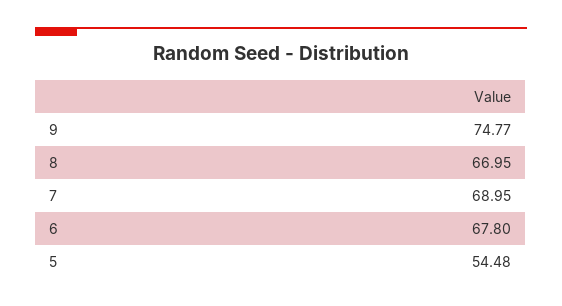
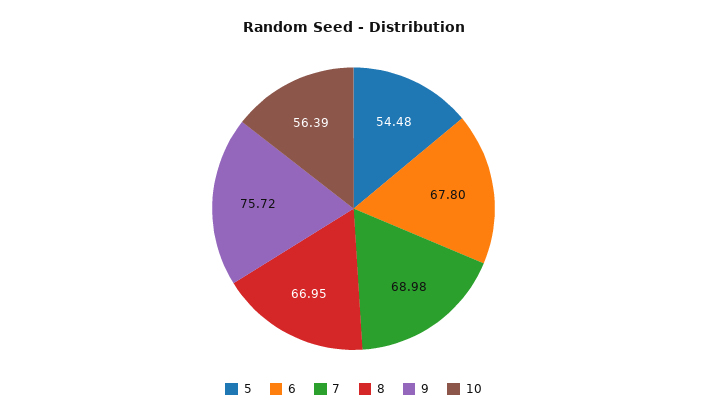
9: 74.77 -> 75.72
7: 68.95 -> 68.98
10: none -> 56.39

